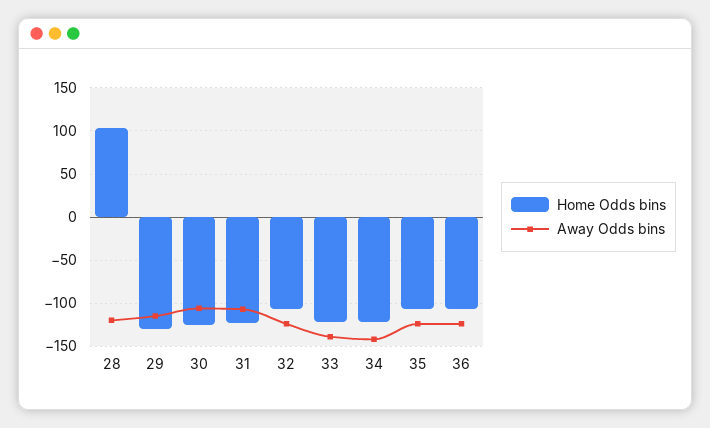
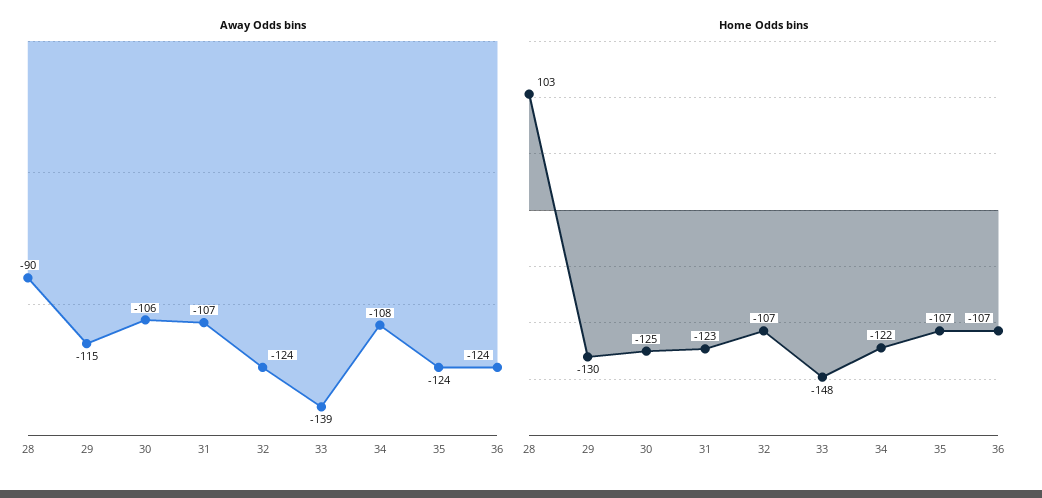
Away Odds bins, 28: -120 -> -90
Home Odds bins, 33: -120 -> -148
Away Odds bins, 34: -140 -> -108

